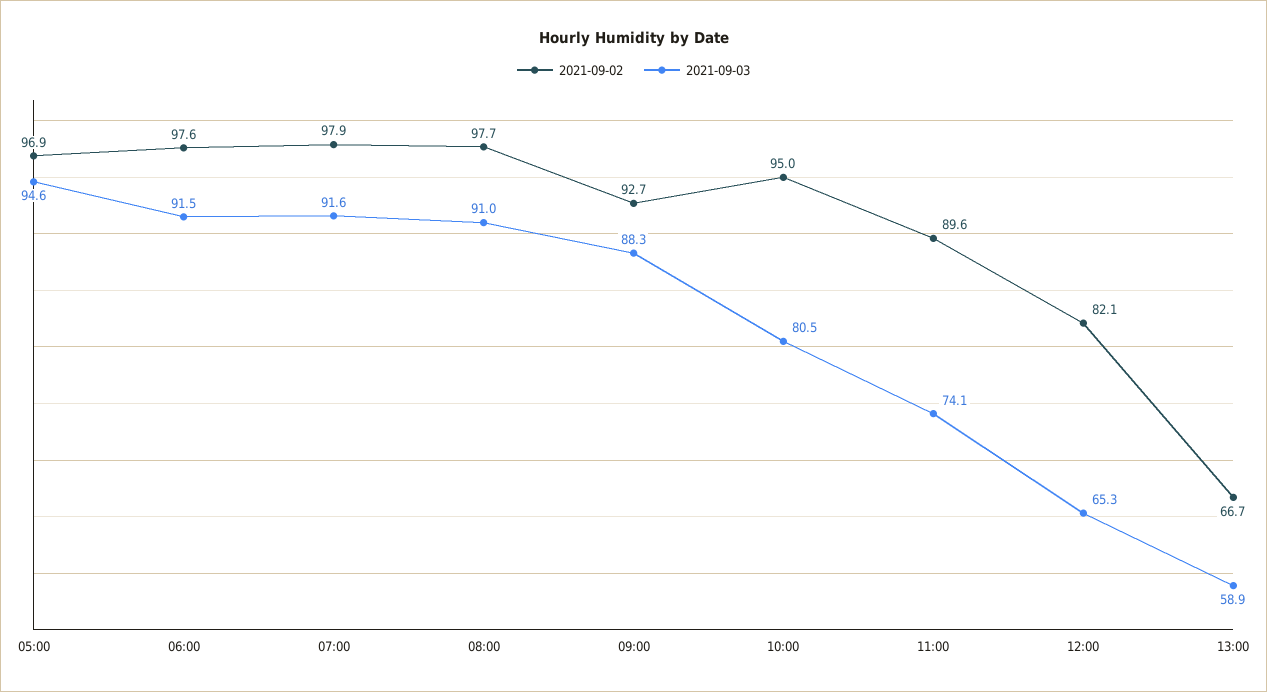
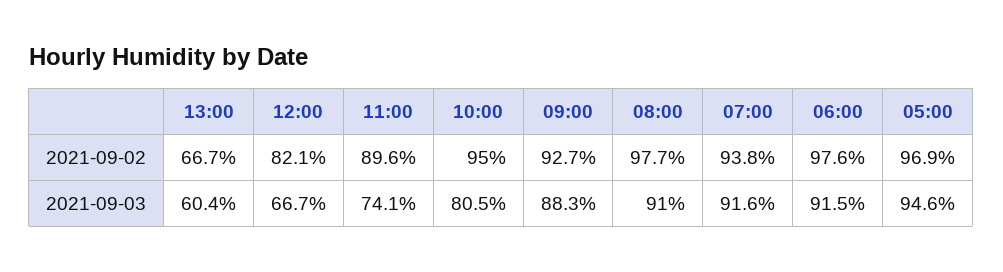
2021-09-02, 07:00: 97.9 -> 93.8
2021-09-03, 12:00: 65.3 -> 66.7
2021-09-03, 13:00: 58.9 -> 60.4

